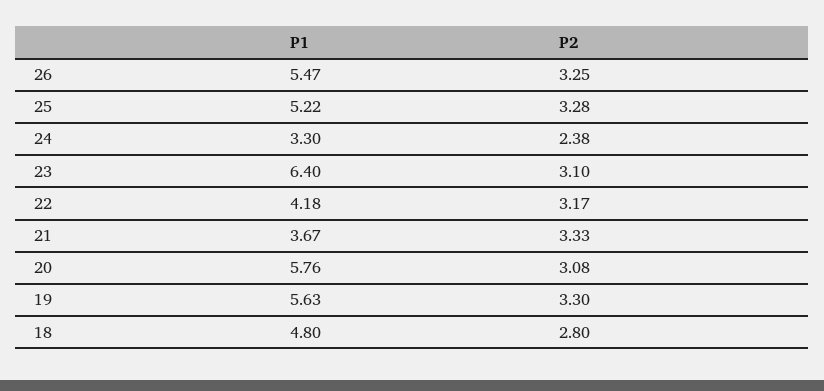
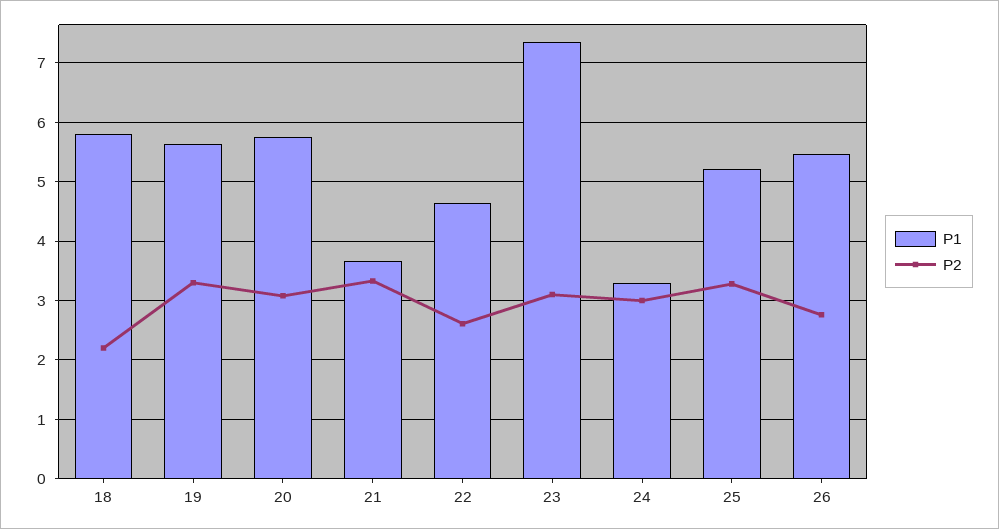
P2, 26: 3.25 -> 2.8
P2, 24: 2.38 -> 3
P1, 23: 6.4 -> 7.4
P1, 22: 4.18 -> 4.6
P2, 22: 3.17 -> 2.6
P1, 18: 4.8 -> 5.8
P2, 18: 2.8 -> 2.2

